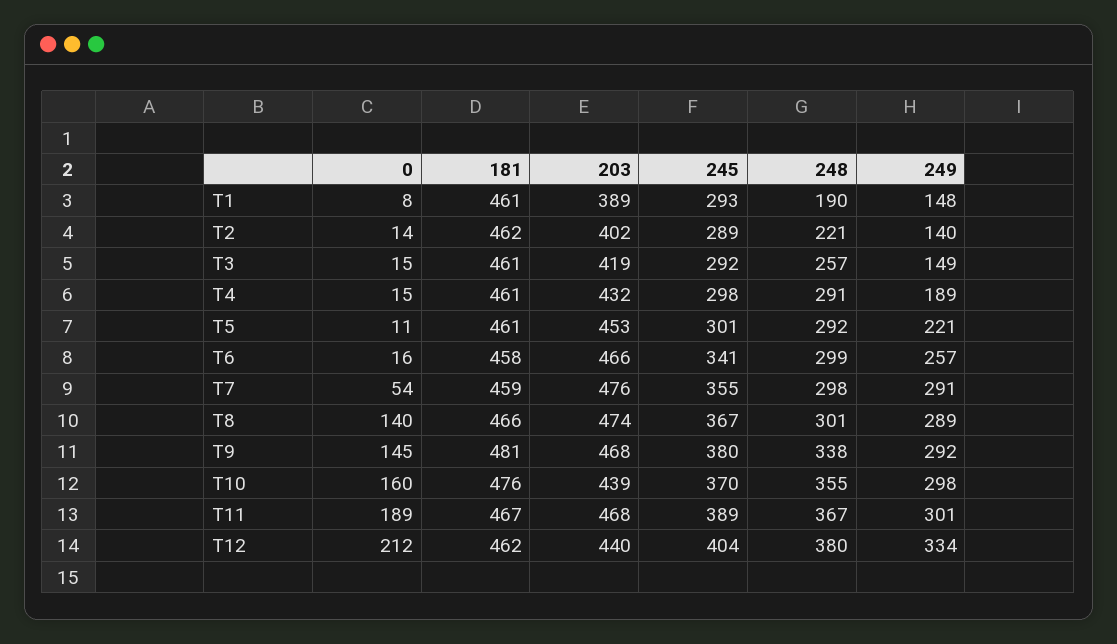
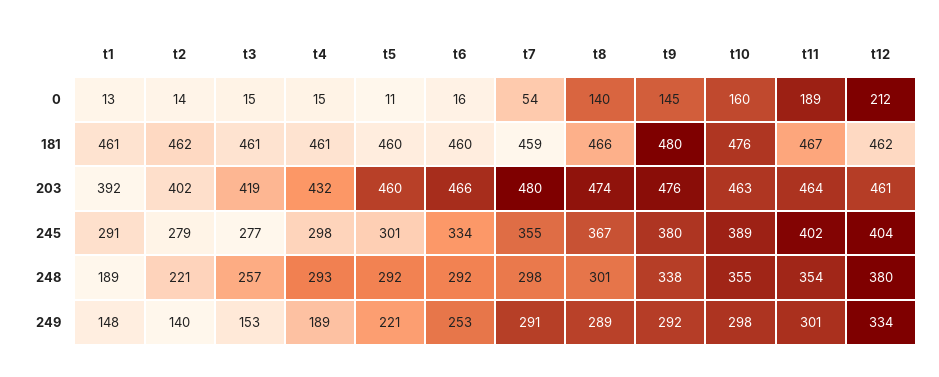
0, T1: 8 -> 13
203, T1: 389 -> 392
245, T1: 293 -> 291
248, T1: 190 -> 189
245, T2: 289 -> 279
245, T3: 292 -> 277
249, T3: 149 -> 153
248, T4: 291 -> 293
181, T5: 461 -> 460
203, T5: 453 -> 460
181, T6: 458 -> 460
245, T6: 341 -> 334
248, T6: 299 -> 292
249, T6: 257 -> 253
203, T7: 476 -> 480
181, T9: 481 -> 480
203, T9: 468 -> 476
203, T10: 439 -> 463
245, T10: 370 -> 389
203, T11: 468 -> 464
245, T11: 389 -> 402
248, T11: 367 -> 354
203, T12: 440 -> 461

